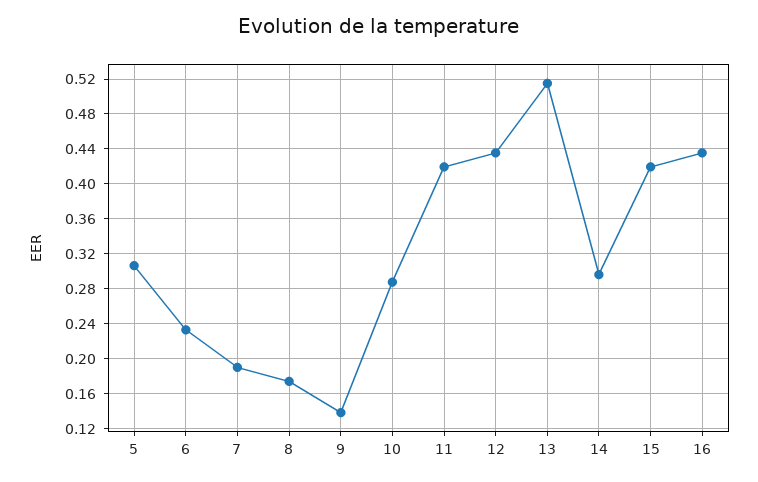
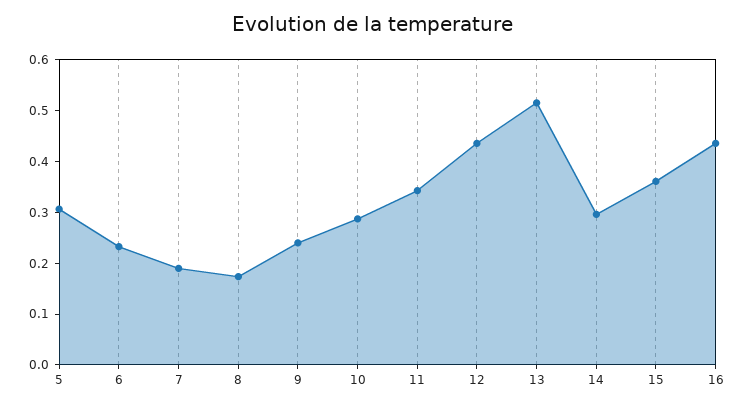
9: 0.14 -> 0.24
11: 0.42 -> 0.34
15: 0.42 -> 0.36

